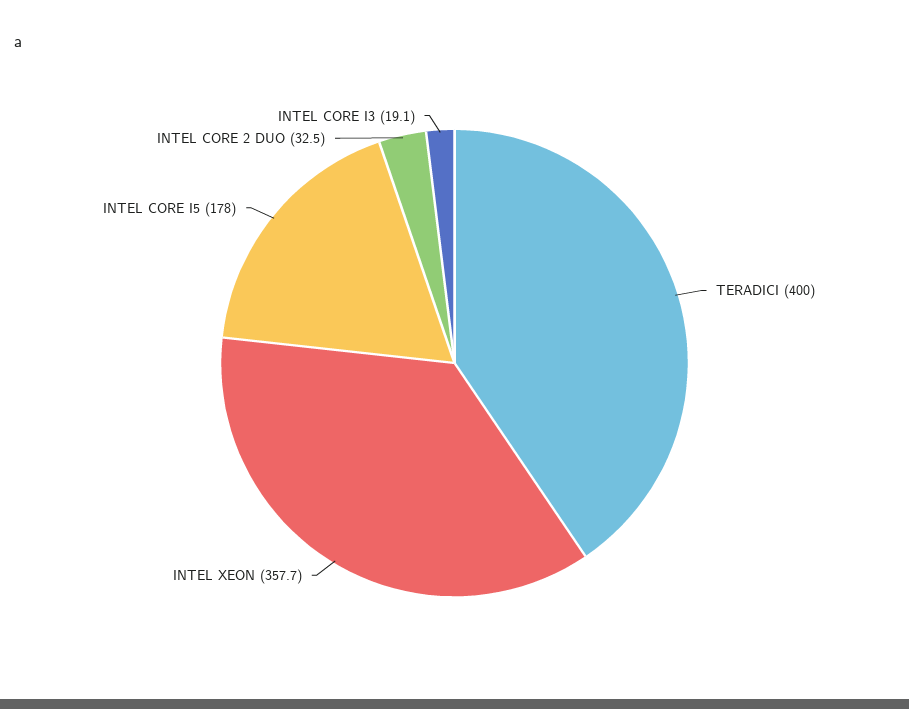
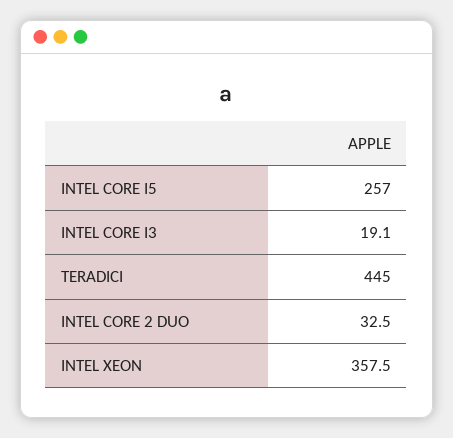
TERADICI: 400 -> 445
INTEL XEON: 357.7 -> 357.5
INTEL CORE I5: 178 -> 257

